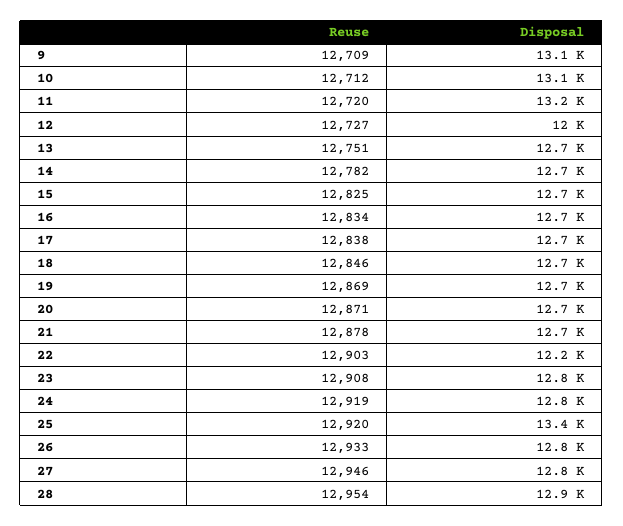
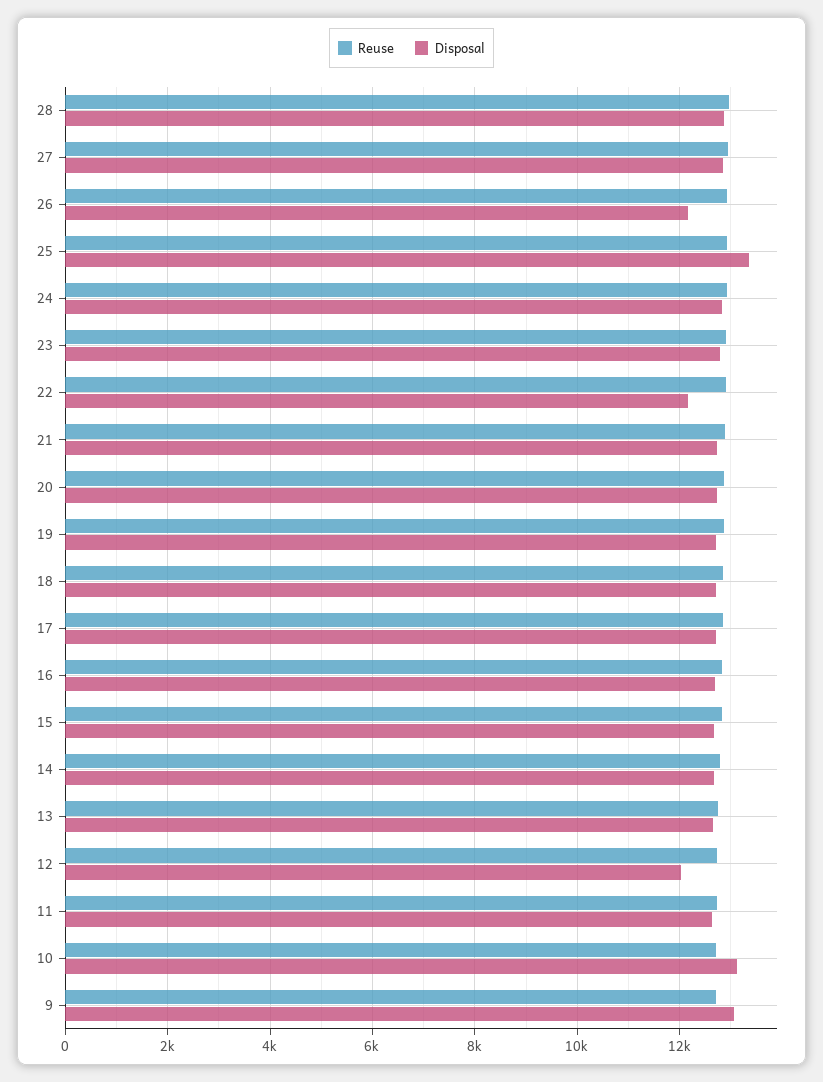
Disposal, 11: 13200 -> 12600
Disposal, 26: 12800 -> 12200

